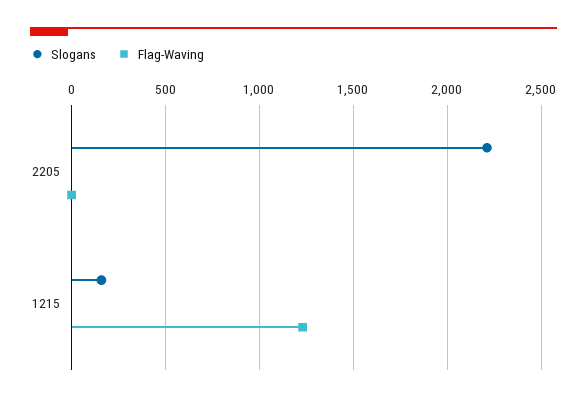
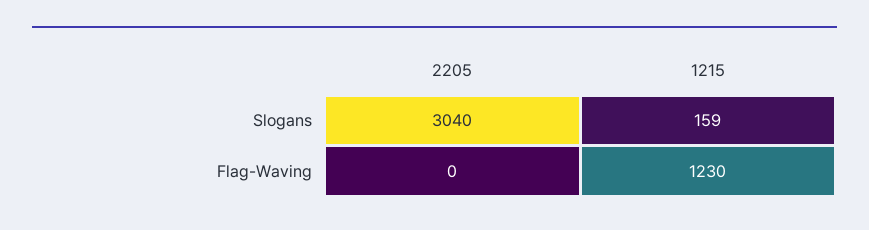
Slogans, 2205: 2200 -> 3040

